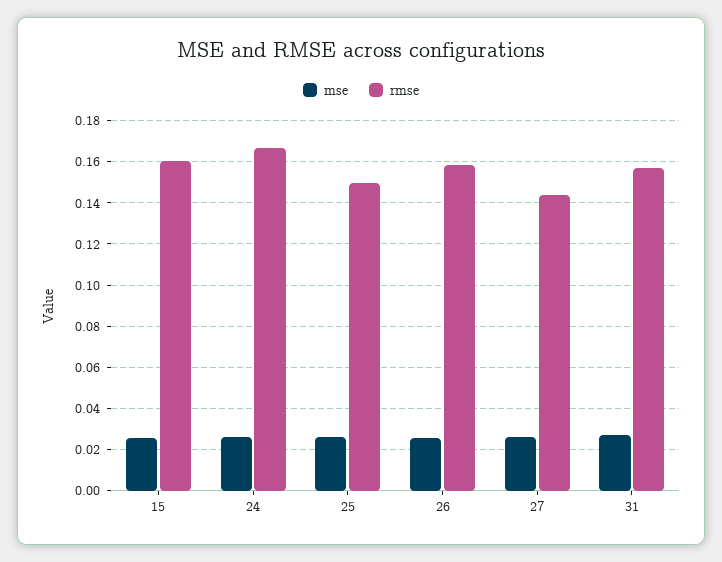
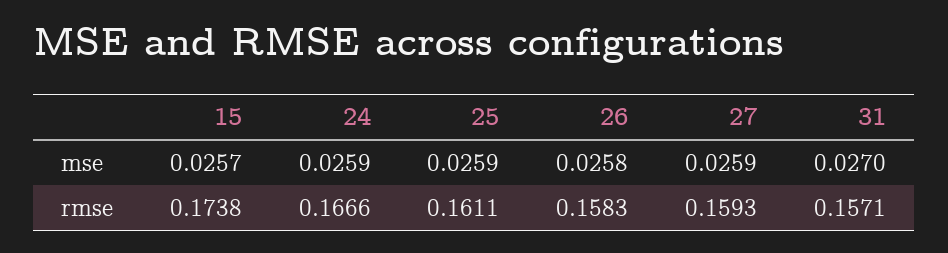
rmse, 15: 0.16 -> 0.1738
rmse, 25: 0.15 -> 0.1611
rmse, 27: 0.145 -> 0.1593

